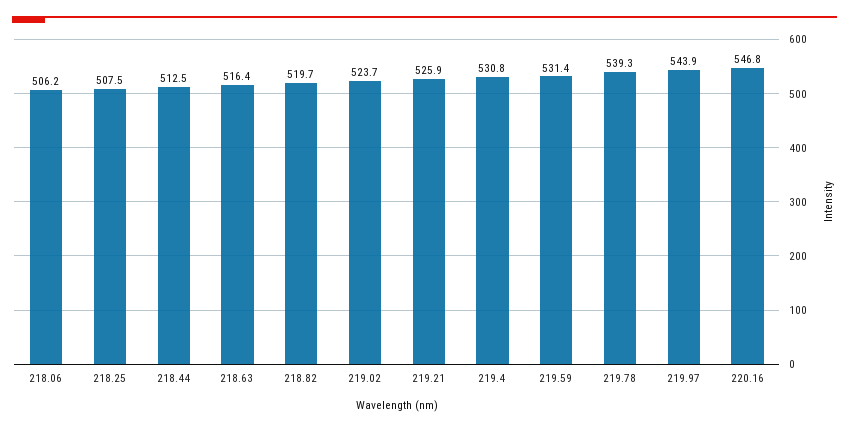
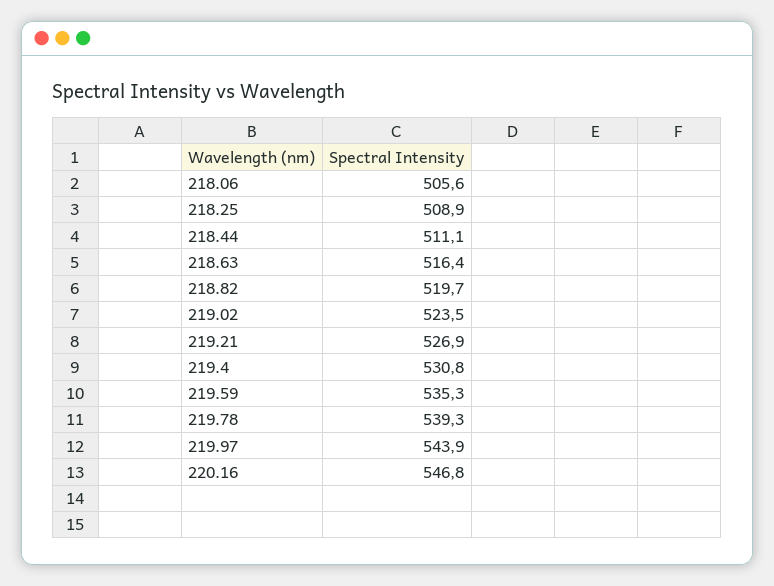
218.06: 506.2 -> 505.6
218.25: 507.5 -> 508.9
218.44: 512.5 -> 511.1
219.02: 523.7 -> 523.5
219.21: 525.9 -> 526.9
219.59: 531.4 -> 535.3

